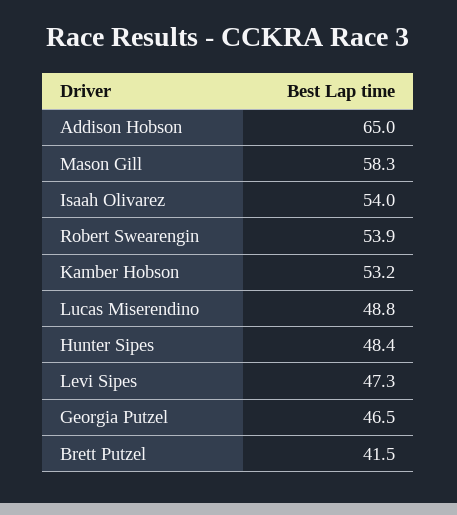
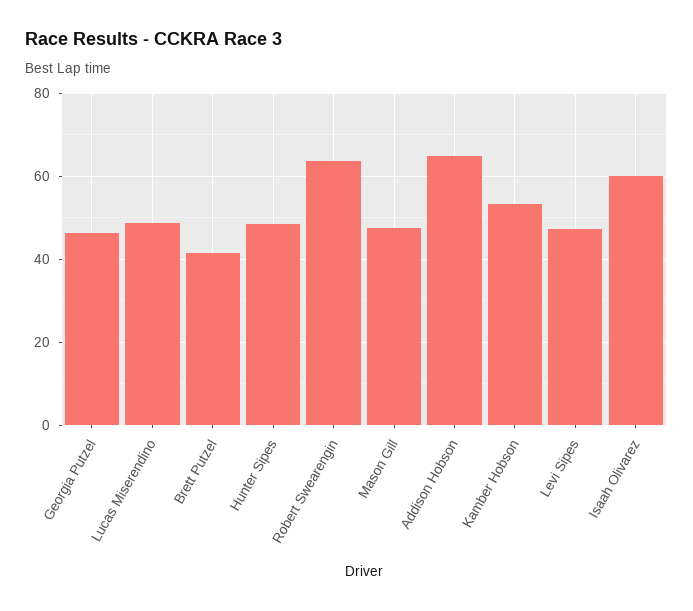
Mason Gill: 58.3 -> 48
Isaah Olivarez: 54 -> 60
Robert Swearengin: 53.9 -> 64

